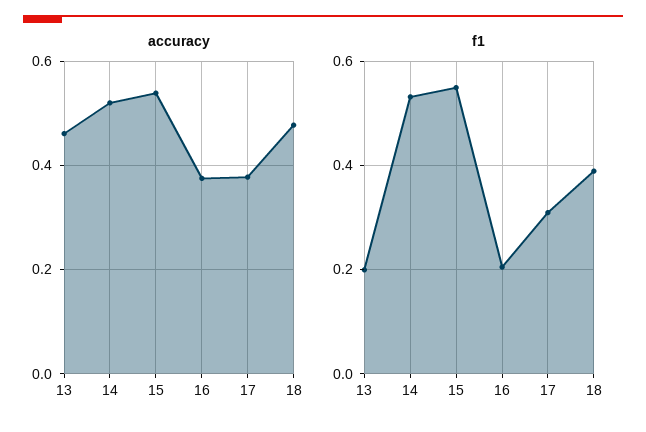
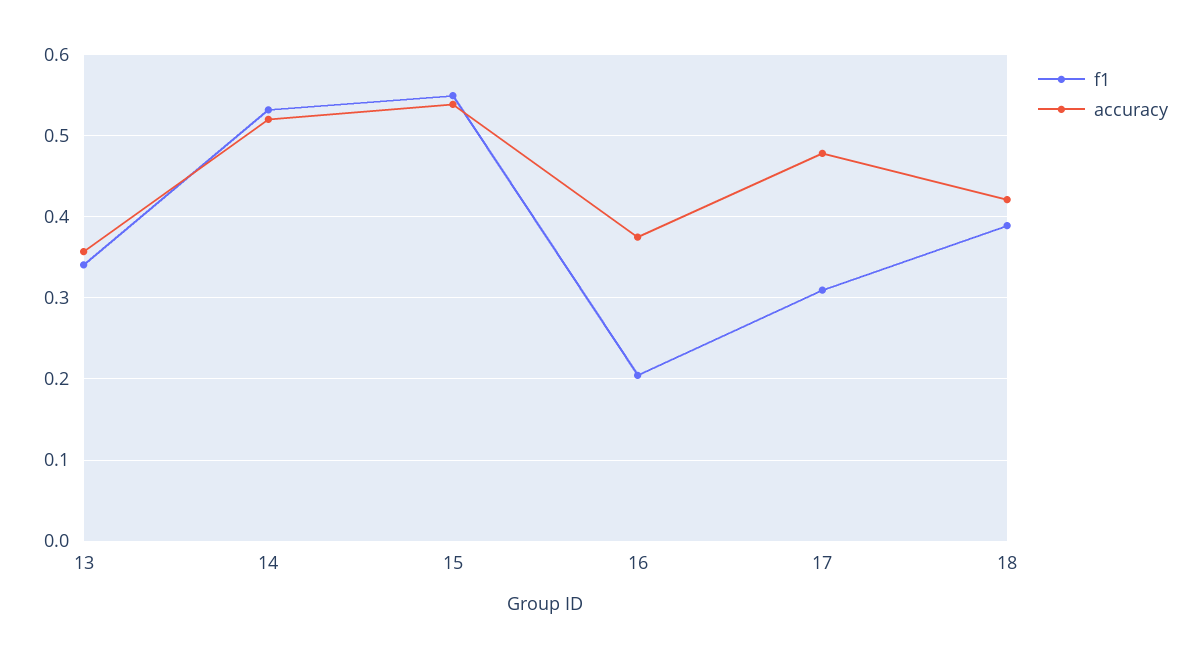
accuracy, 13: 0.46 -> 0.36
accuracy, 17: 0.38 -> 0.48
accuracy, 18: 0.48 -> 0.42
f1, 13: 0.2 -> 0.34

